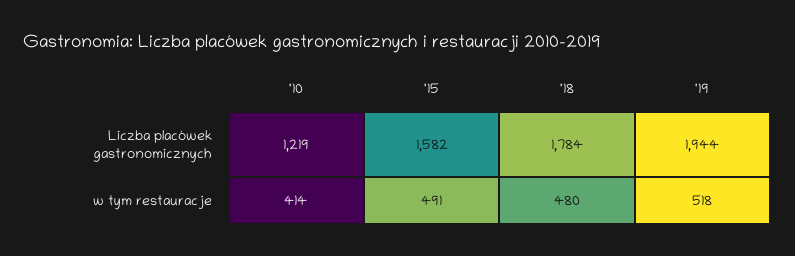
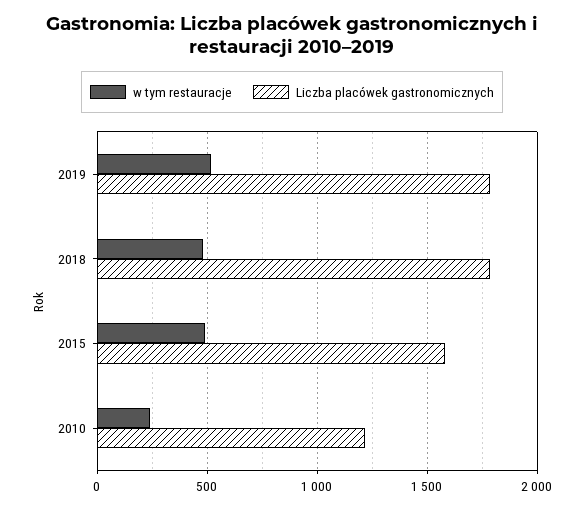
Liczba placówek gastronomicznych, '19: 1944 -> 1800
w tym restauracje, '10: 414 -> 250

